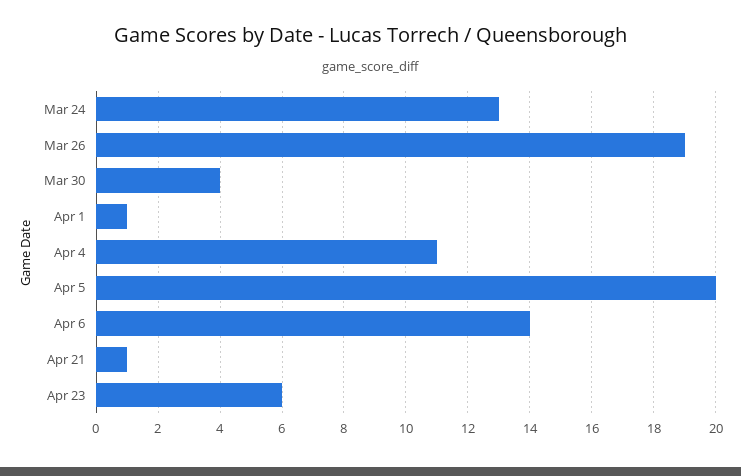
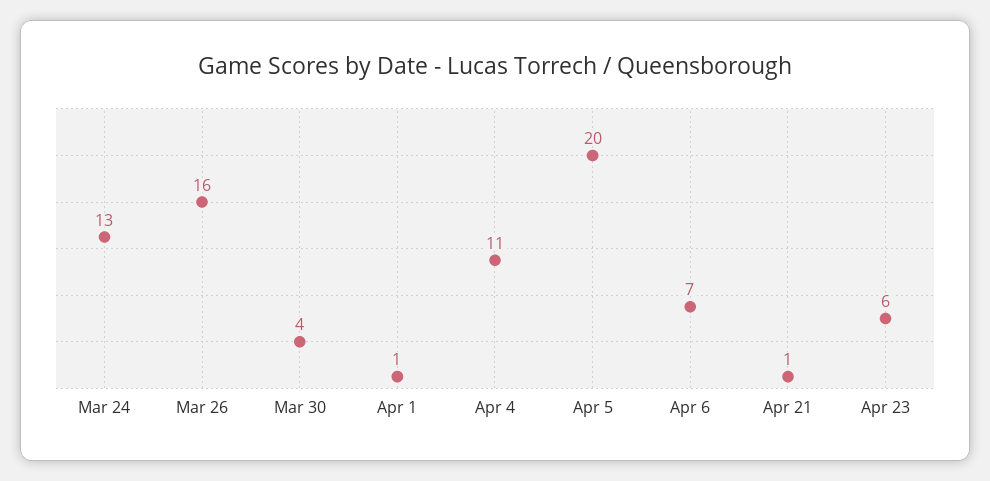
Mar 26: 19 -> 16
Apr 6: 14 -> 7

